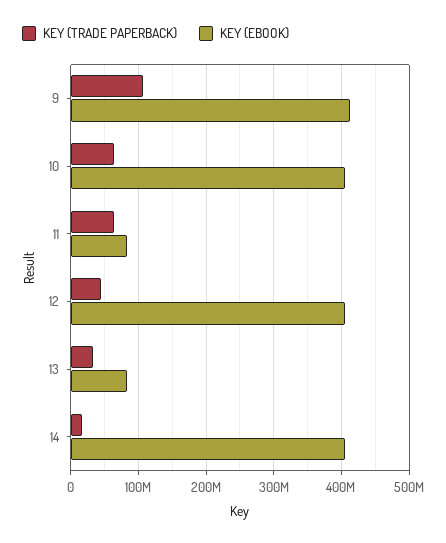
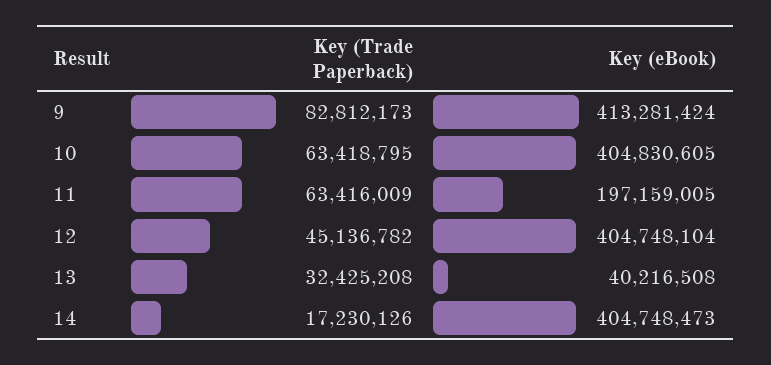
KEY (TRADE PAPERBACK), 9: 110000000 -> 82812173
KEY (EBOOK), 11: 80000000 -> 197159005
KEY (EBOOK), 13: 80000000 -> 40216508

